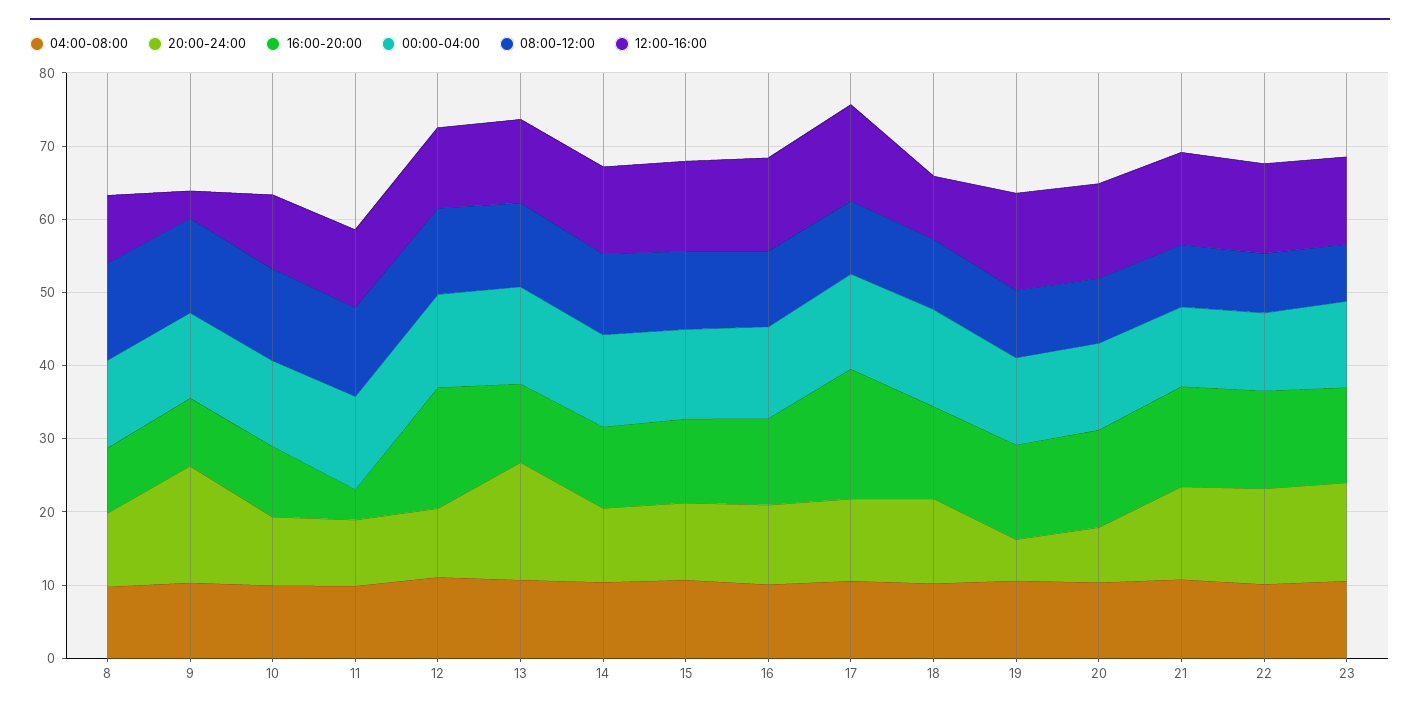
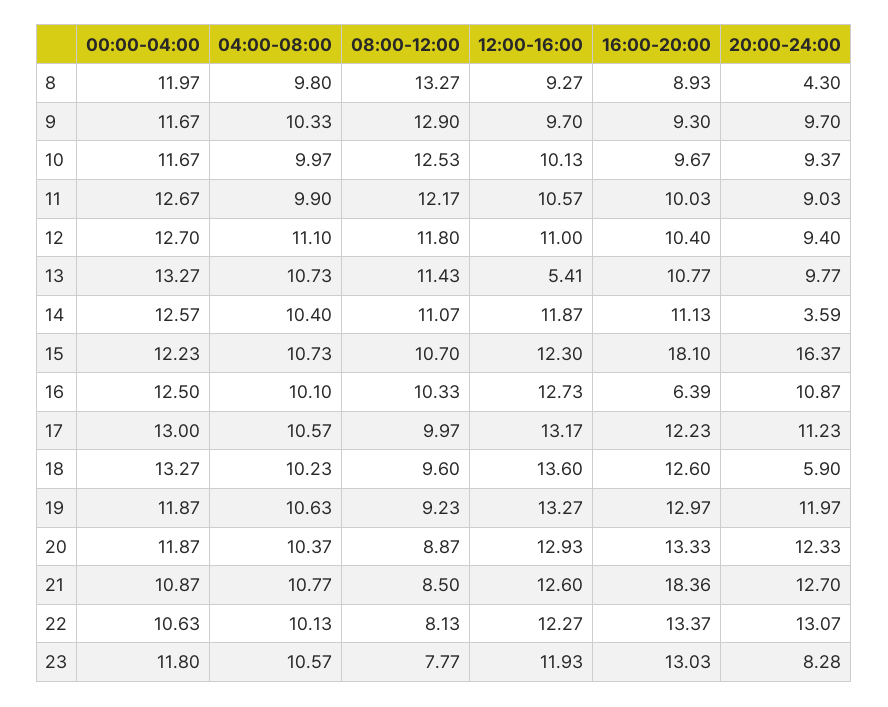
20:00-24:00, 8: 10 -> 4.3
20:00-24:00, 9: 16 -> 9.7
12:00-16:00, 9: 4 -> 9.7
16:00-20:00, 11: 4 -> 10.03
16:00-20:00, 12: 16 -> 10.4
20:00-24:00, 13: 16 -> 9.77
12:00-16:00, 13: 12 -> 5.41
20:00-24:00, 14: 10 -> 3.59
20:00-24:00, 15: 10 -> 16.37
16:00-20:00, 15: 12 -> 18.1
16:00-20:00, 16: 12 -> 6.39
16:00-20:00, 17: 18 -> 12.23
20:00-24:00, 18: 12 -> 5.9
12:00-16:00, 18: 8 -> 13.6
20:00-24:00, 19: 6 -> 11.97
20:00-24:00, 20: 8 -> 12.33
16:00-20:00, 21: 14 -> 18.36
20:00-24:00, 23: 14 -> 8.28

